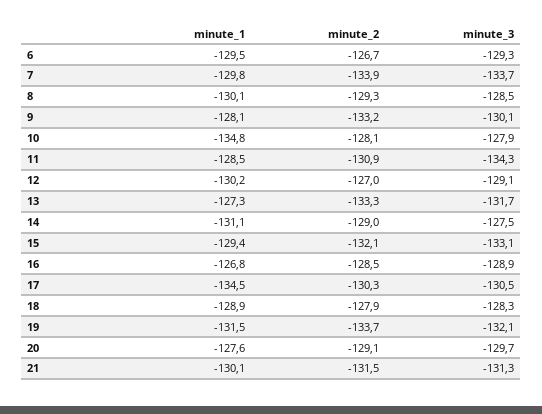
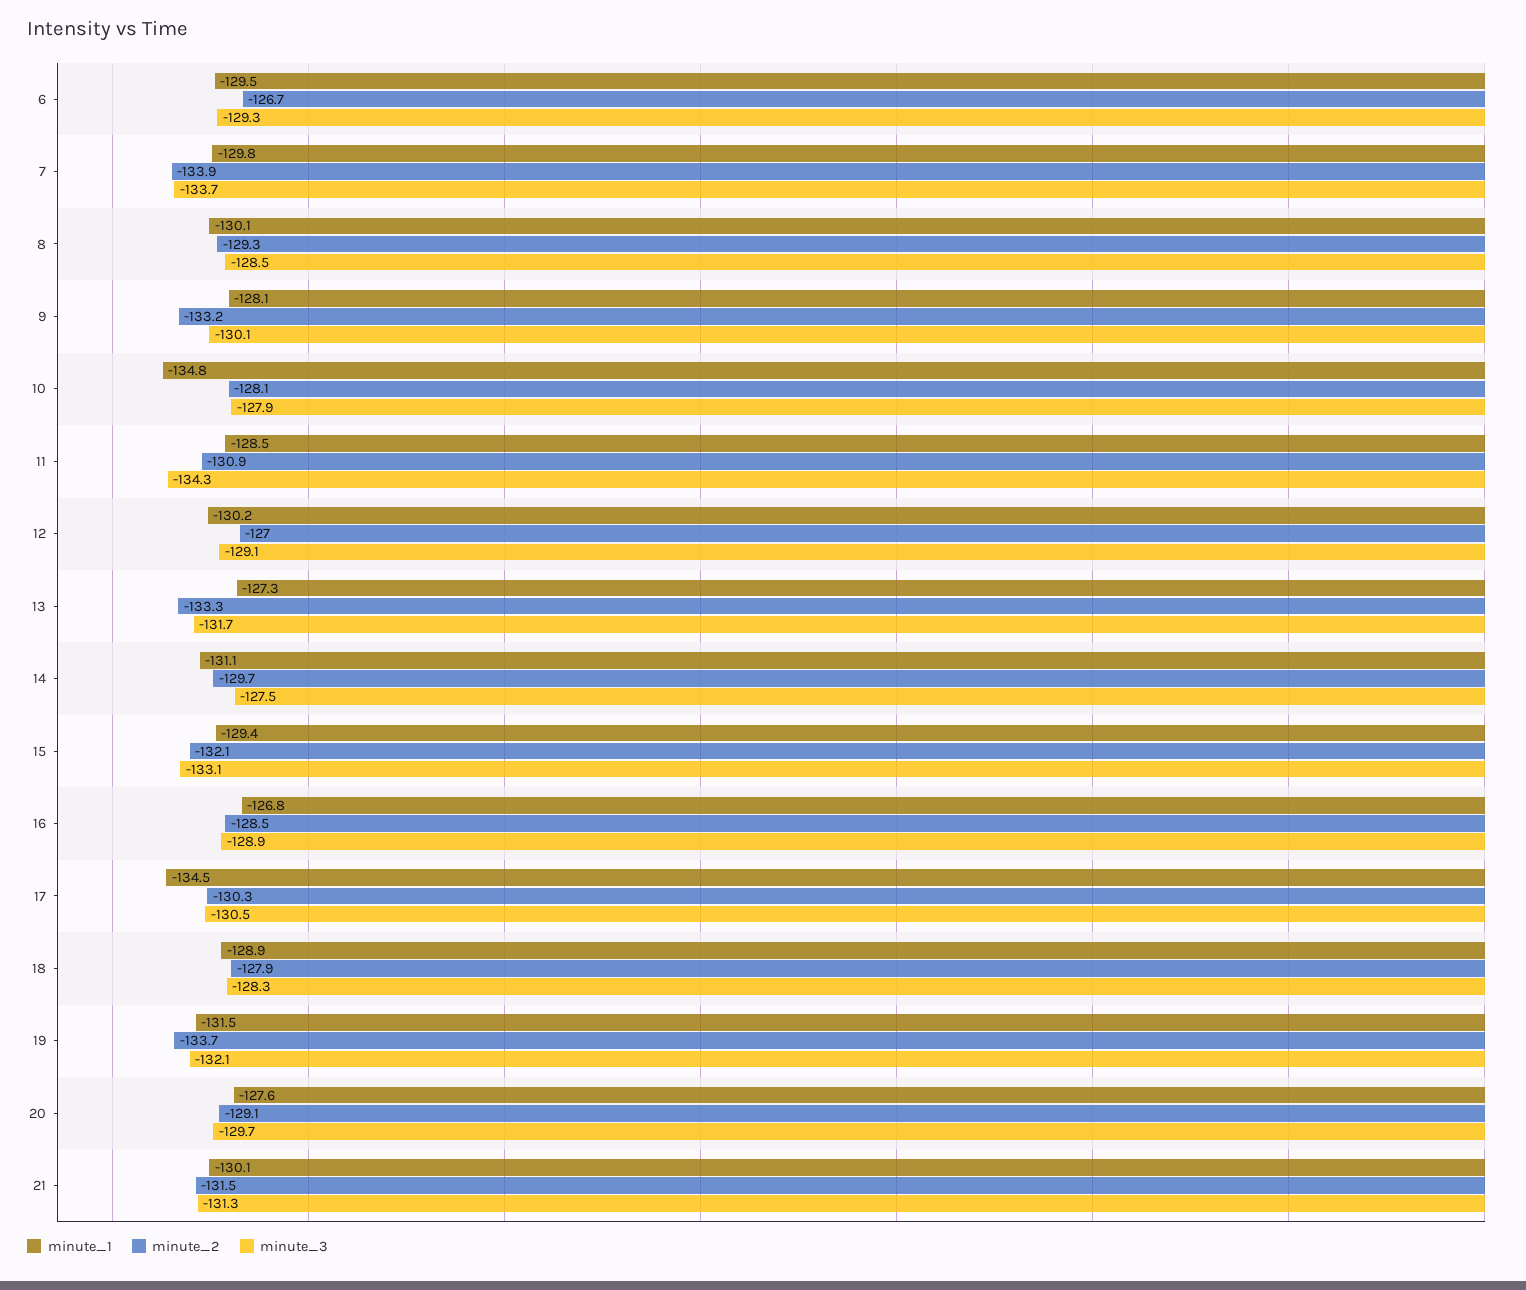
minute_2, 14: -129 -> -129.7

